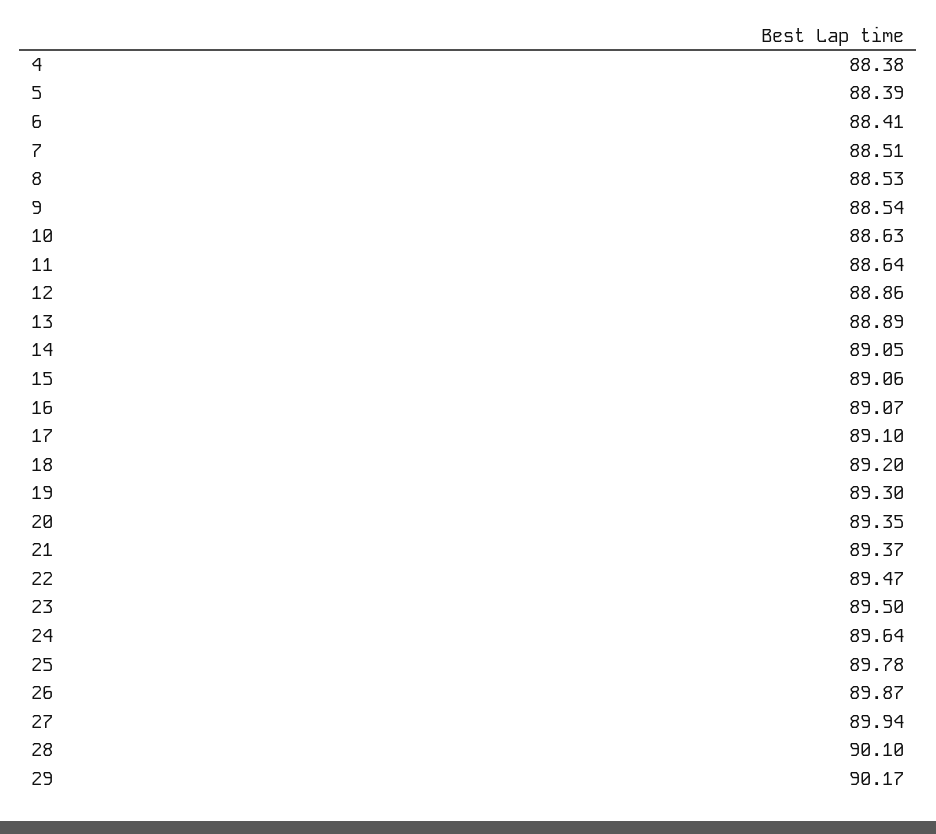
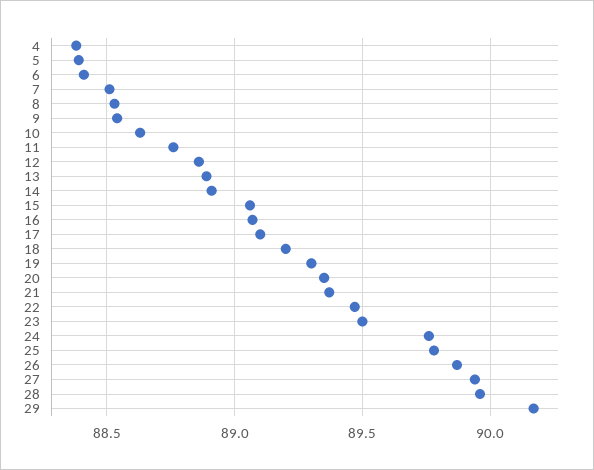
11: 88.64 -> 88.75
14: 89.05 -> 88.9
24: 89.64 -> 89.75
28: 90.1 -> 89.95

